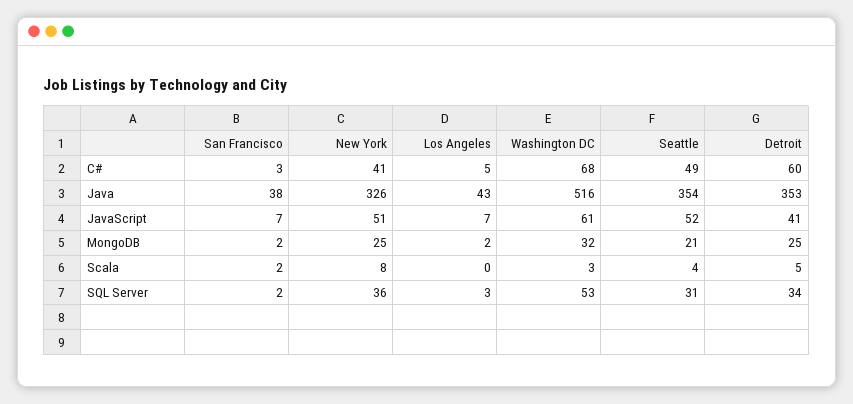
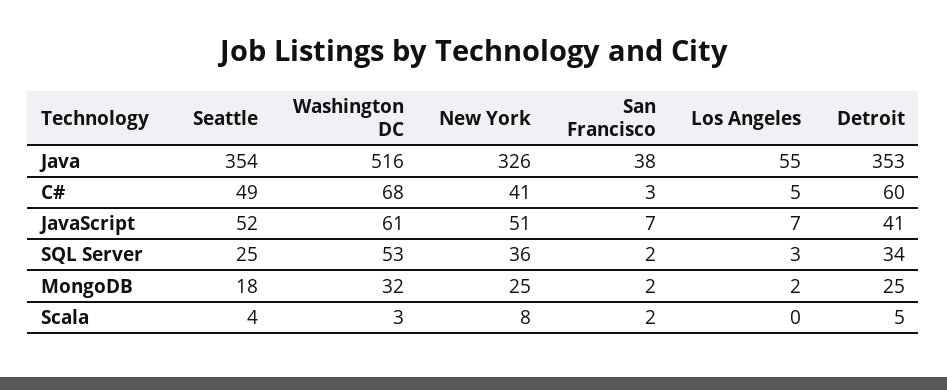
Los Angeles, Java: 43 -> 55
Seattle, MongoDB: 21 -> 18
Seattle, SQL Server: 31 -> 25

